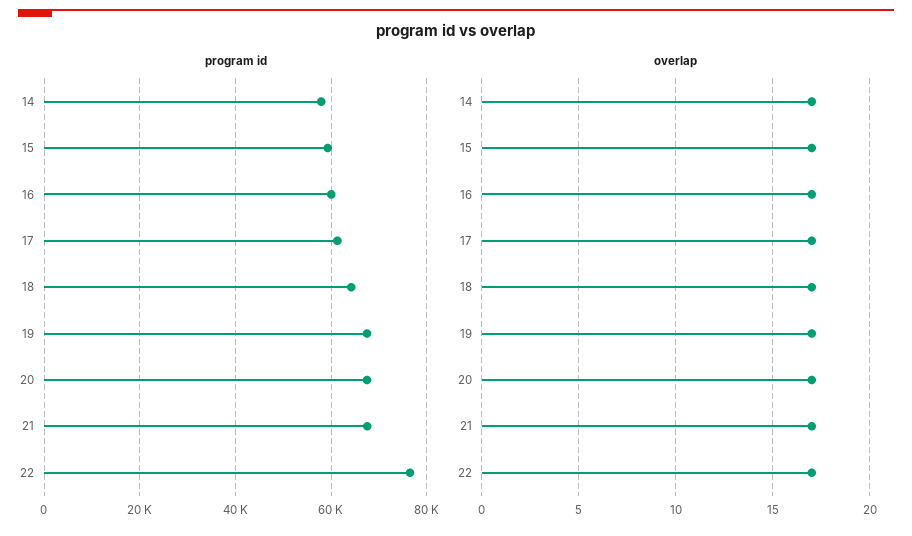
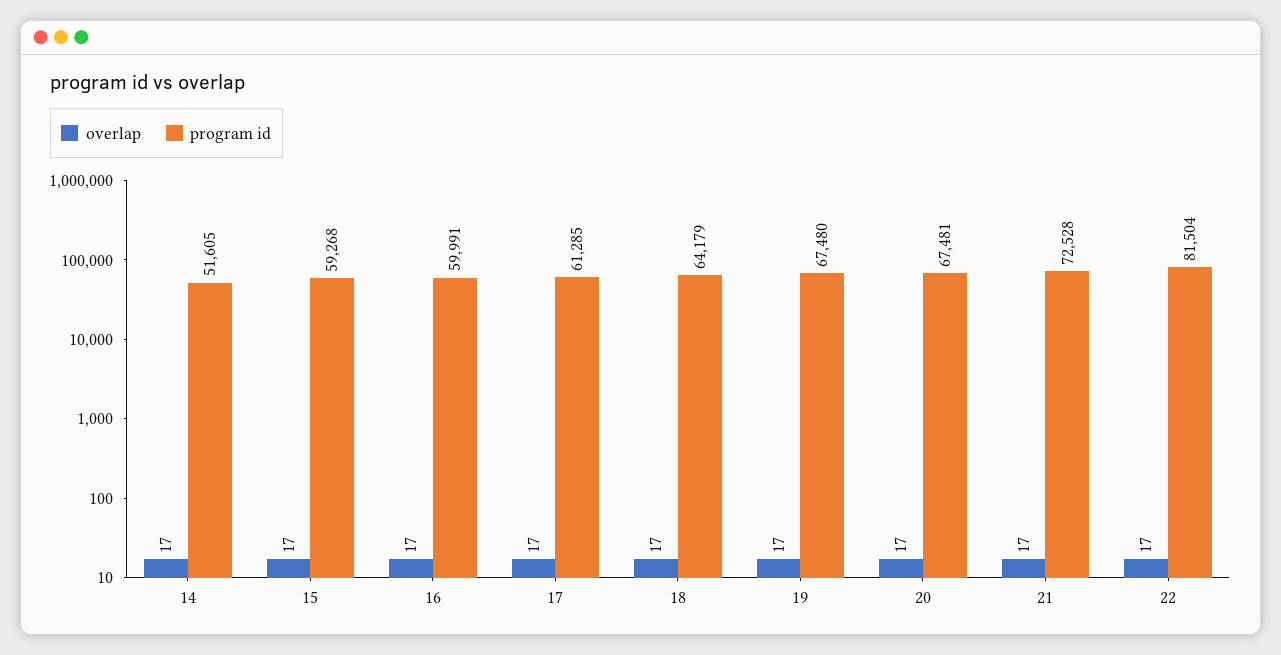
program id, 14: 58000 -> 51605
program id, 21: 68000 -> 72528
program id, 22: 76000 -> 81504

